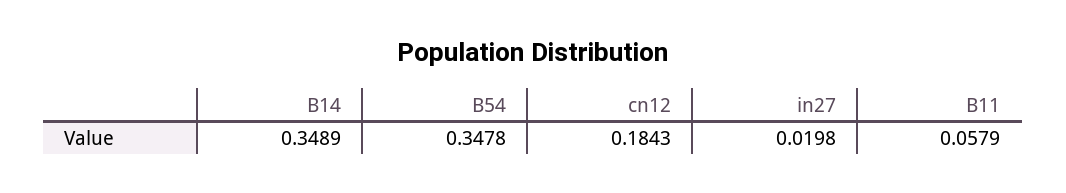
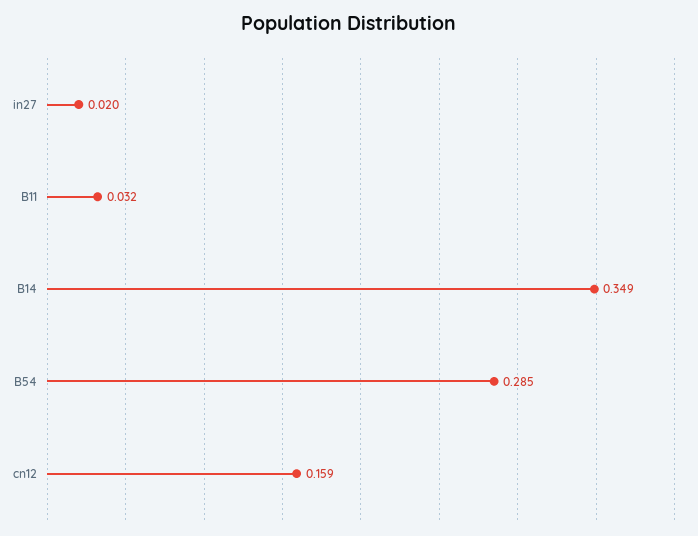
B54: 0.3478 -> 0.285
cn12: 0.1843 -> 0.159
B11: 0.0579 -> 0.032

